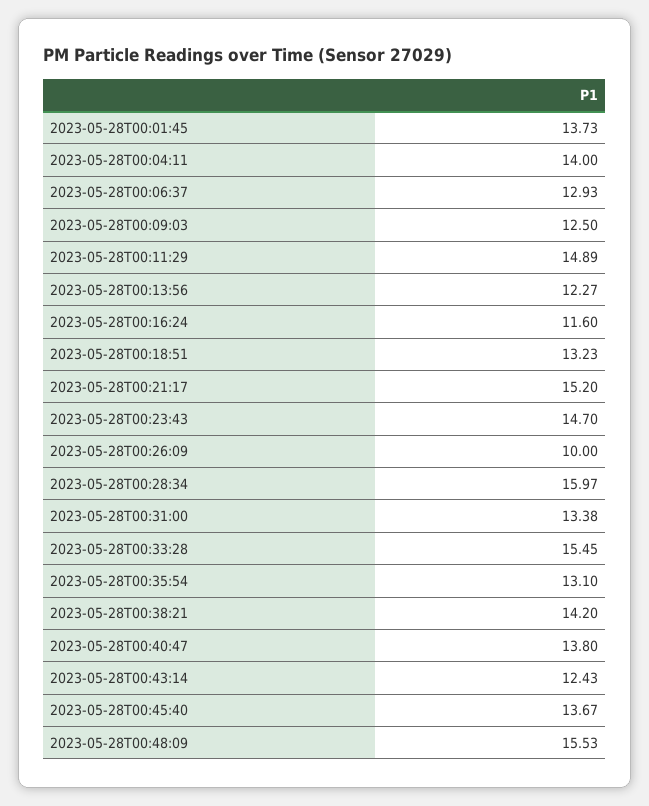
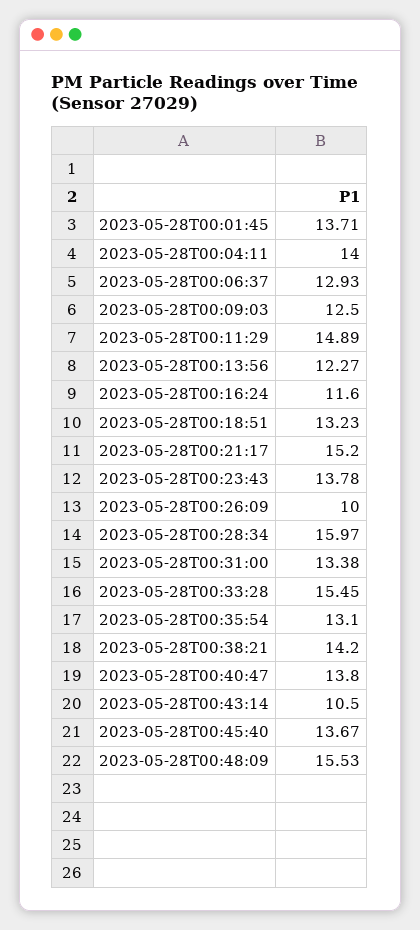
2023-05-28T00:01:45: 13.73 -> 13.71
2023-05-28T00:23:43: 14.7 -> 13.78
2023-05-28T00:43:14: 12.43 -> 10.5

